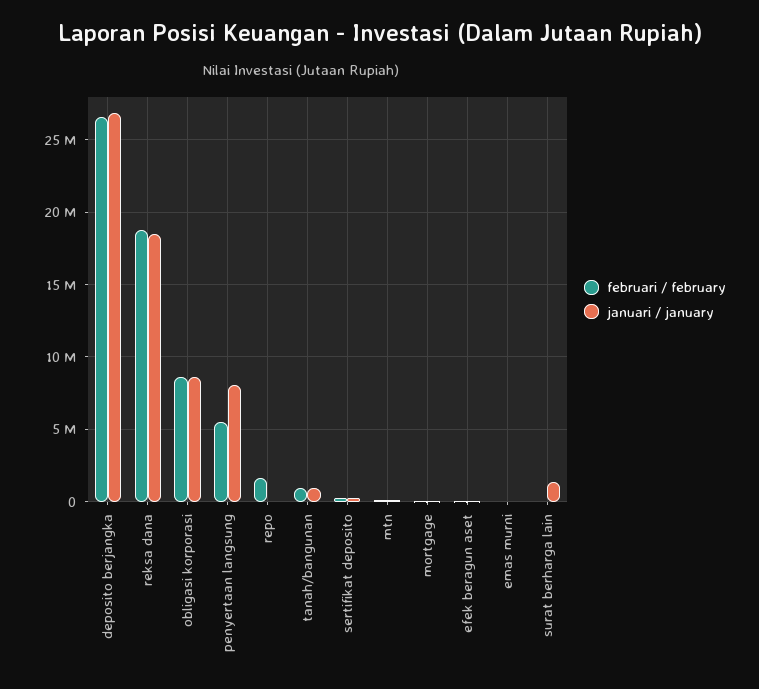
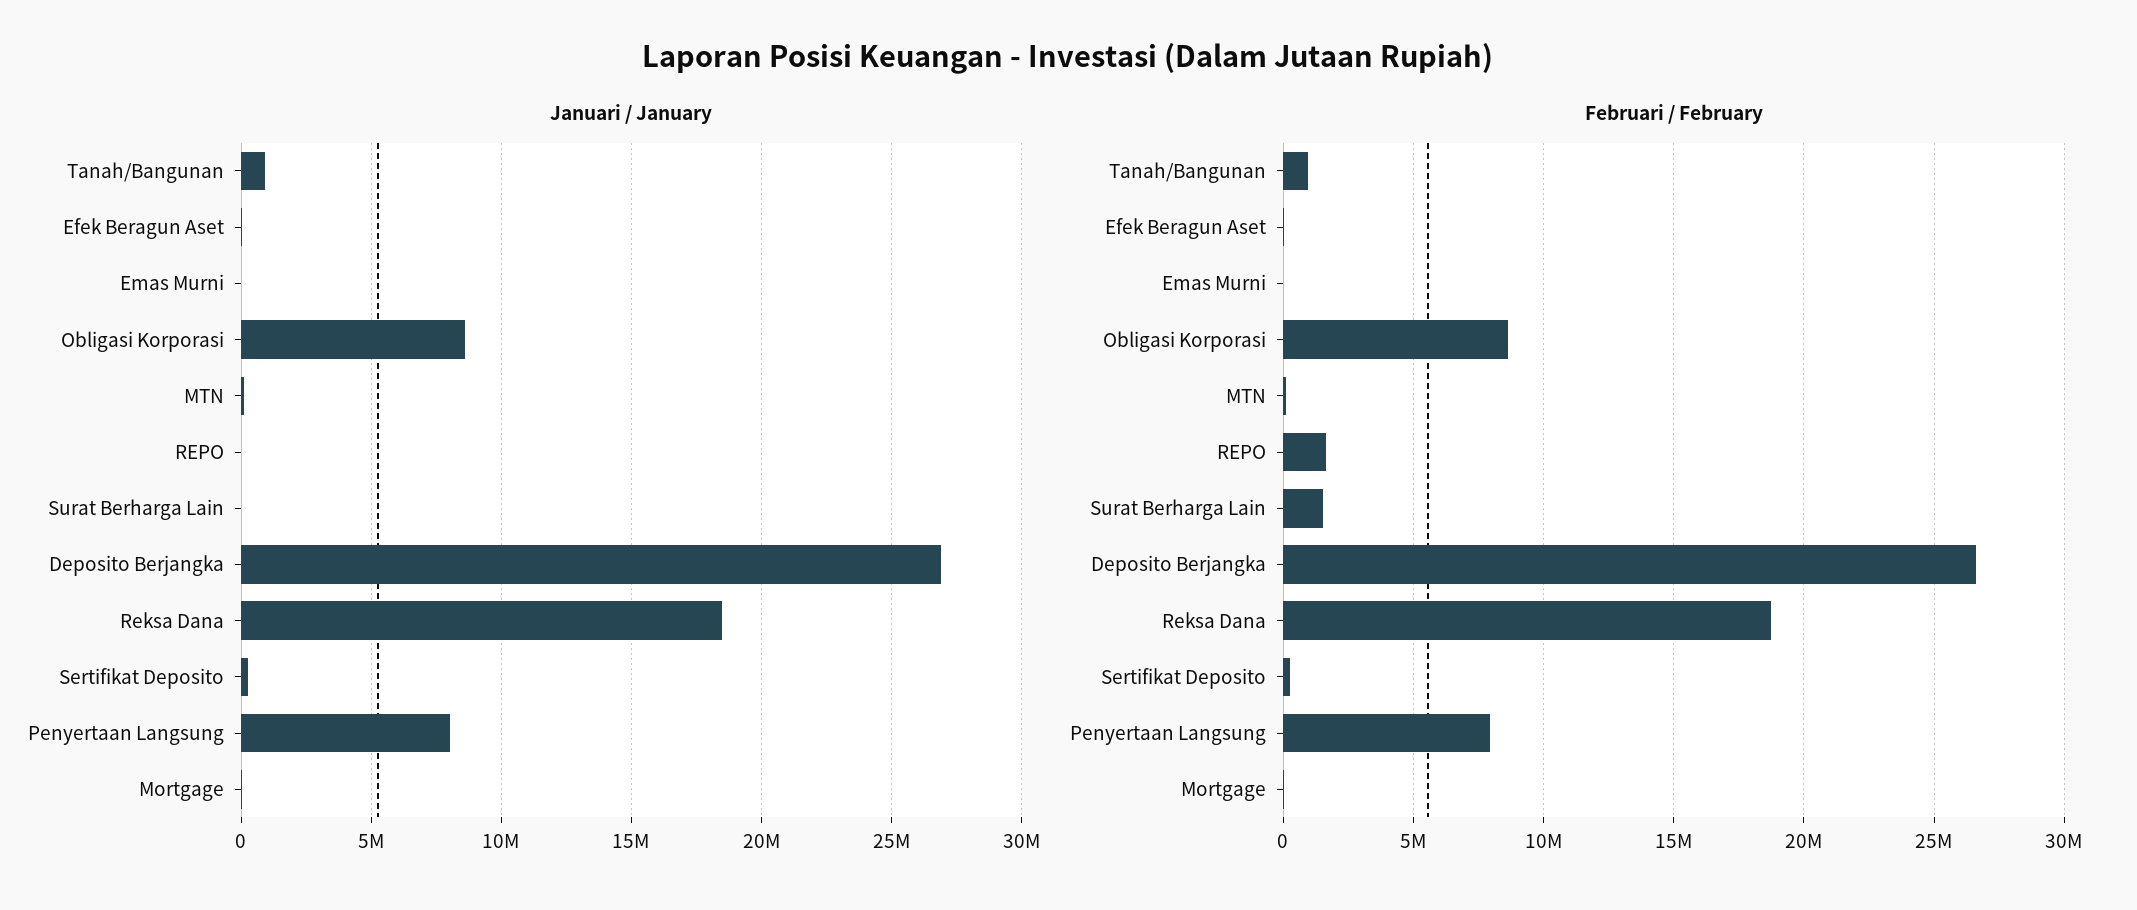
februari / february, penyertaan langsung: 5500000 -> 8000000
februari / february, surat berharga lain: 0 -> 1500000
januari / january, surat berharga lain: 1500000 -> 0

